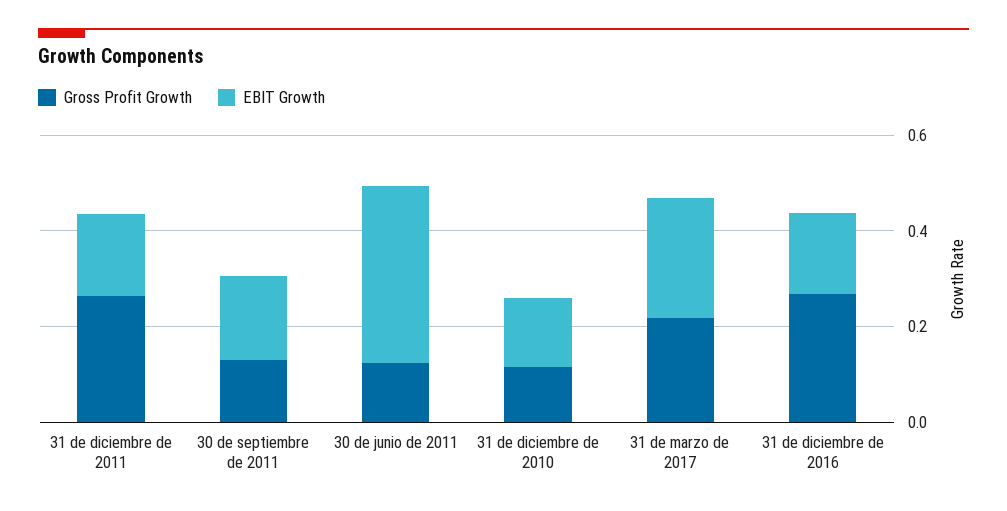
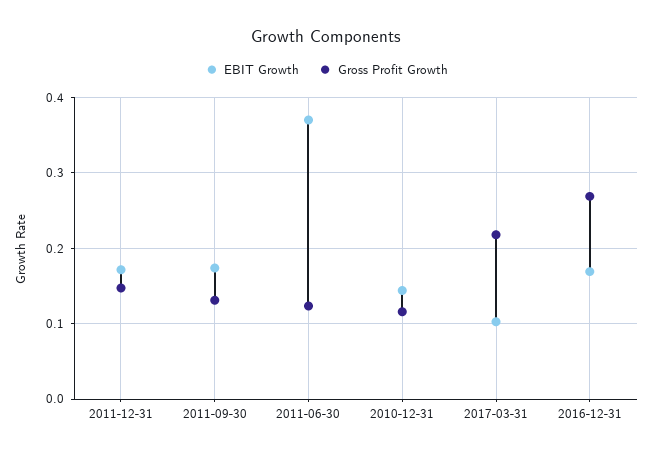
Gross Profit Growth, 31 de diciembre de 2011: 0.25 -> 0.15
EBIT Growth, 31 de marzo de 2017: 0.25 -> 0.1

